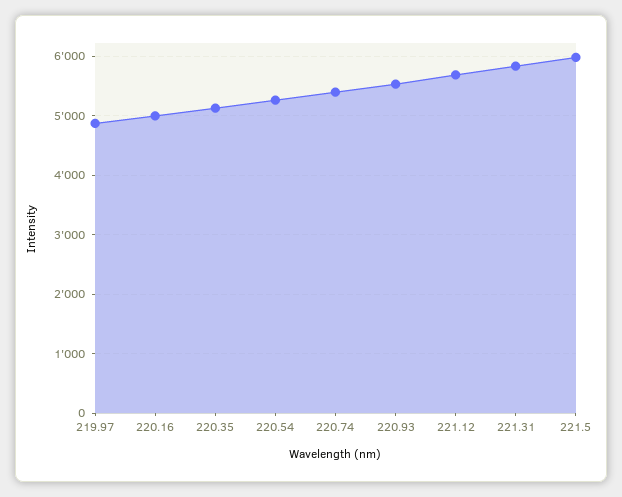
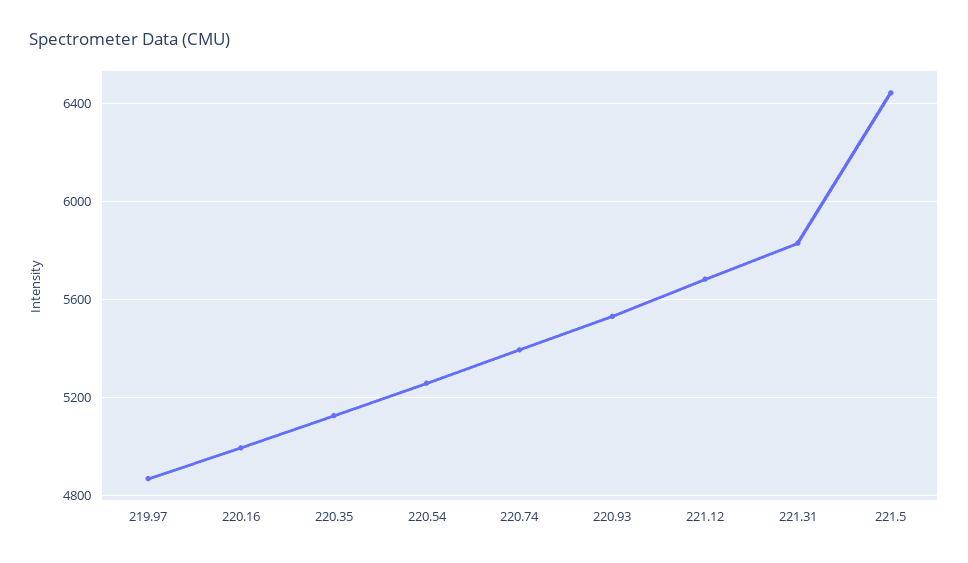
221.5: 6000 -> 6450

